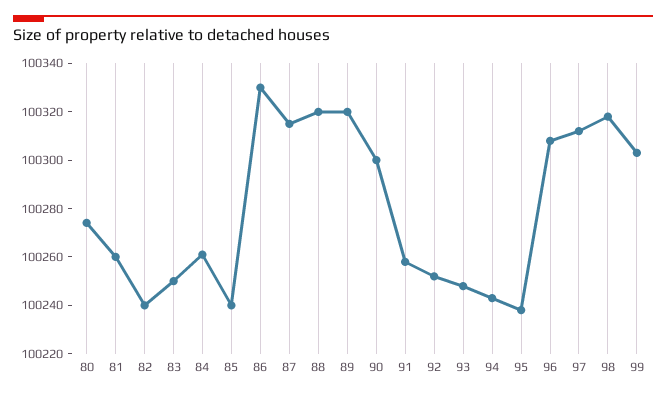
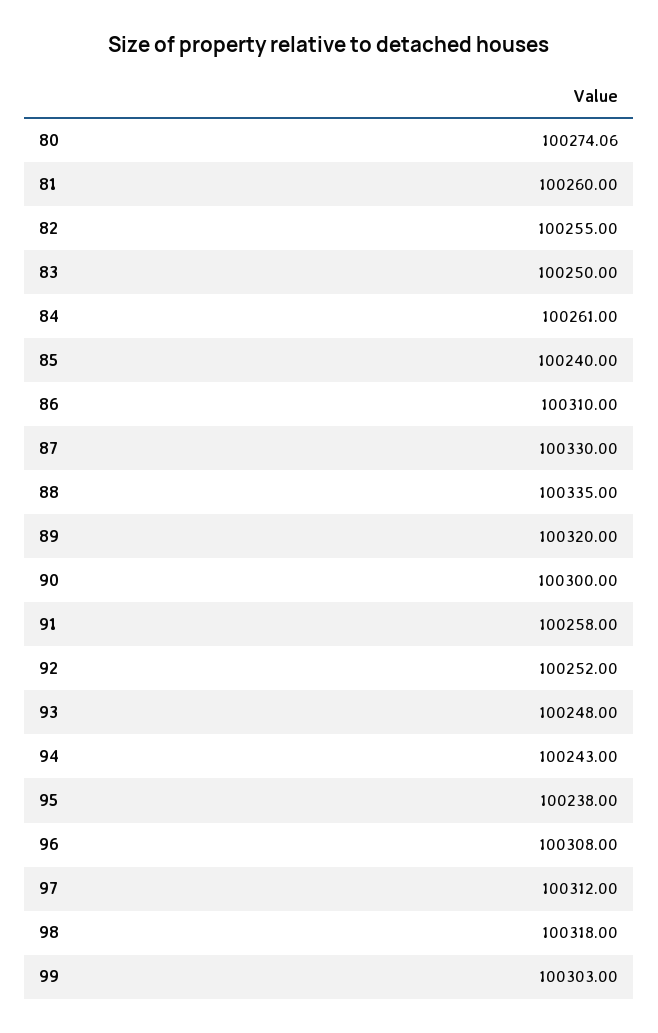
82: 100240 -> 100255
86: 100330 -> 100310
87: 100315 -> 100330
88: 100320 -> 100335

